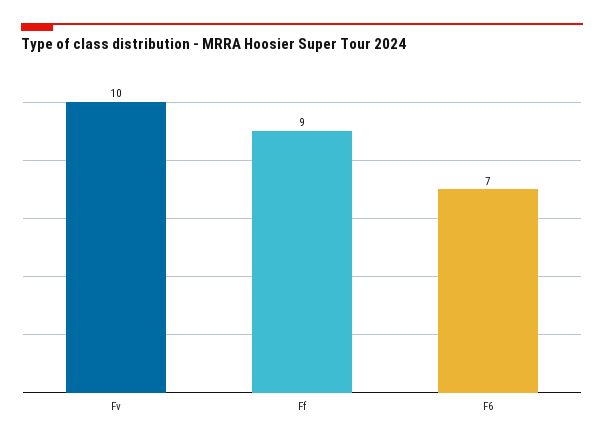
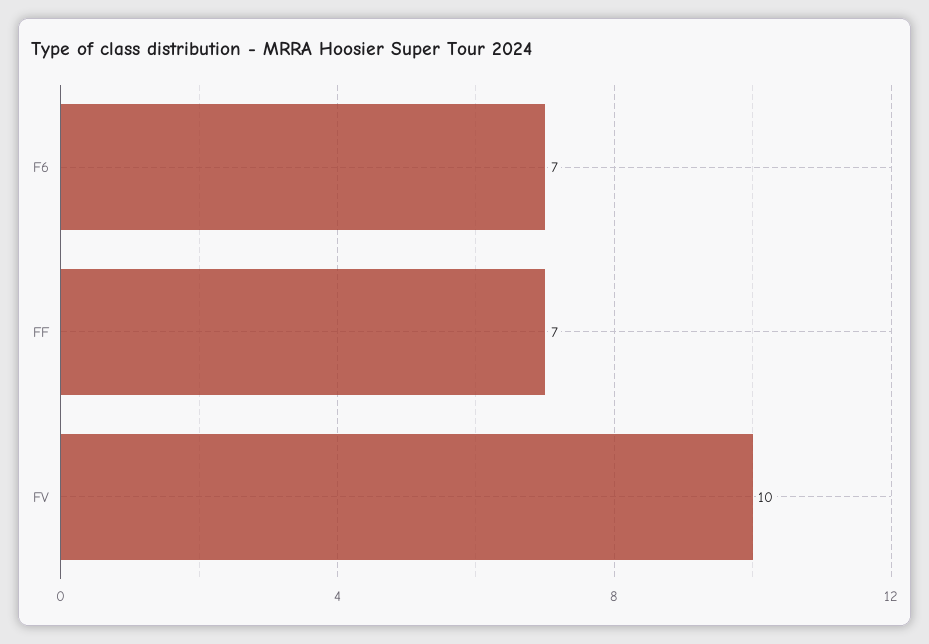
Ff: 9 -> 7

